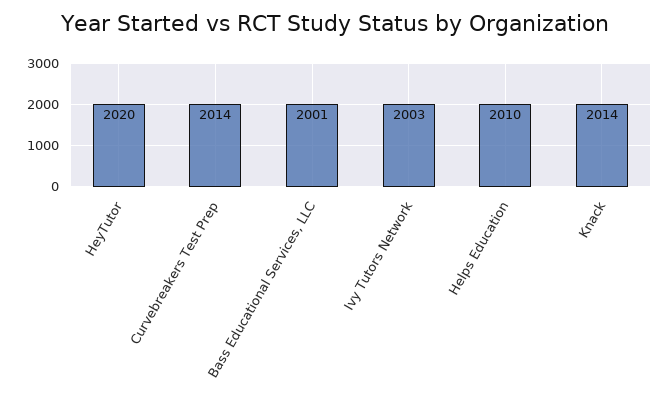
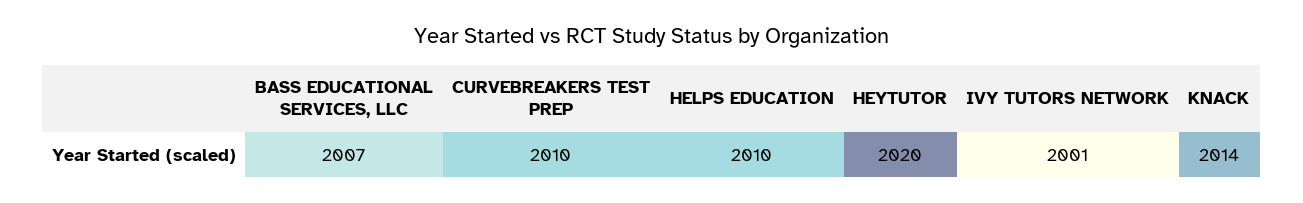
Curvebreakers Test Prep: 2014 -> 2010
Bass Educational Services, LLC: 2001 -> 2007
Ivy Tutors Network: 2003 -> 2001

